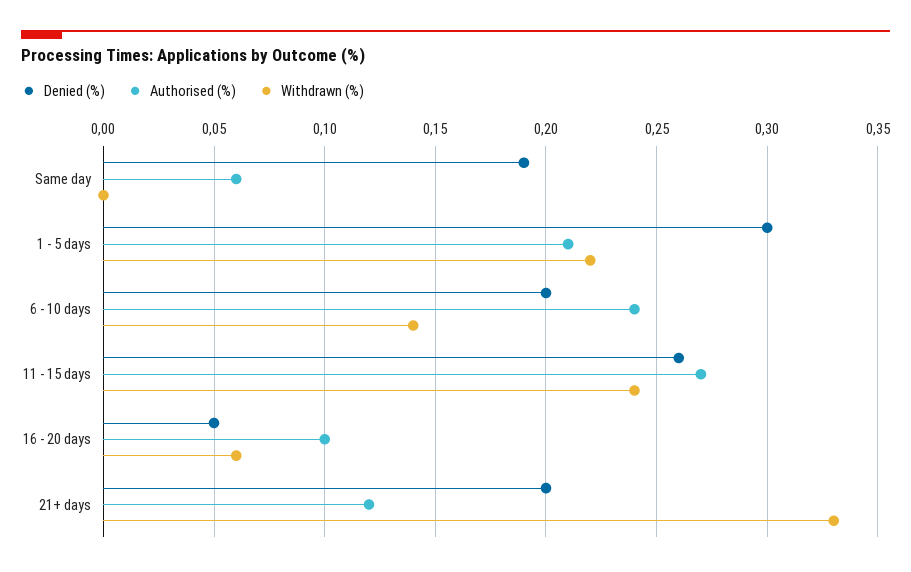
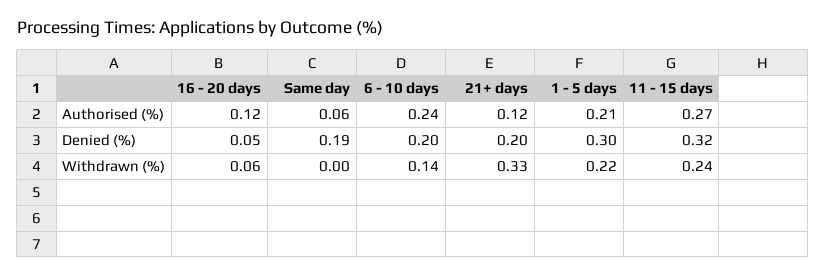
Denied (%), 11 - 15 days: 0.26 -> 0.32
Authorised (%), 16 - 20 days: 0.1 -> 0.12

